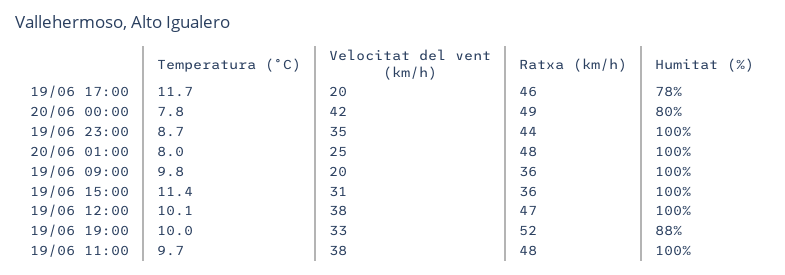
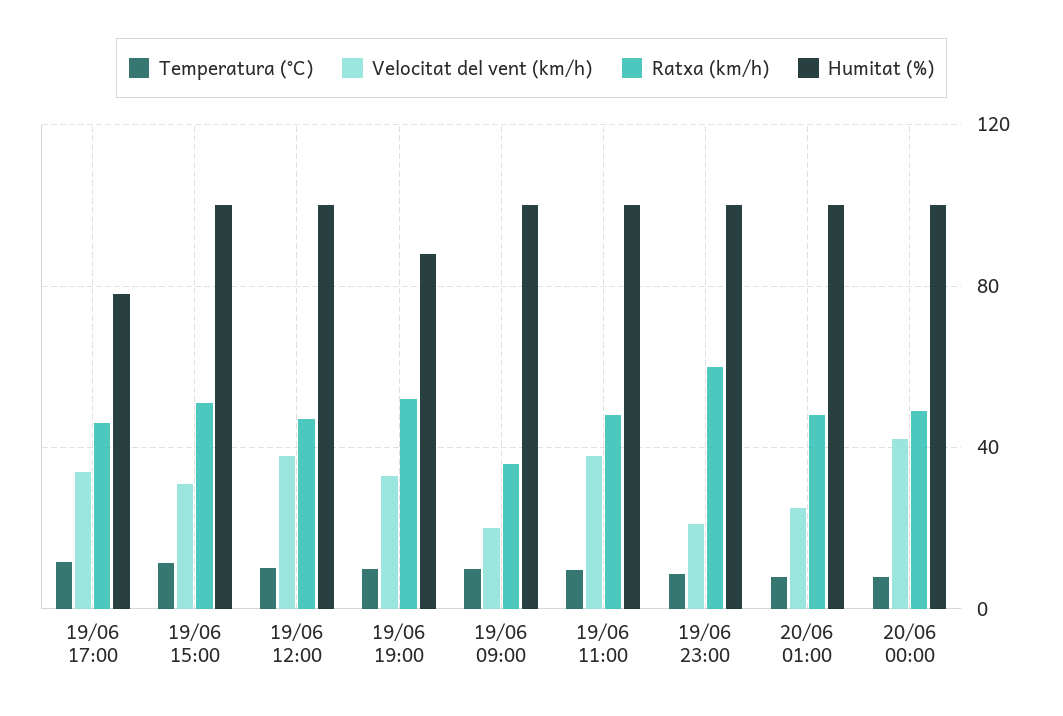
Velocitat del vent (km/h), 19/06 17:00: 20 -> 35
Humitat (%), 20/06 00:00: 80 -> 100
Velocitat del vent (km/h), 19/06 23:00: 35 -> 20
Ratxa (km/h), 19/06 23:00: 44 -> 60
Ratxa (km/h), 19/06 15:00: 36 -> 50

